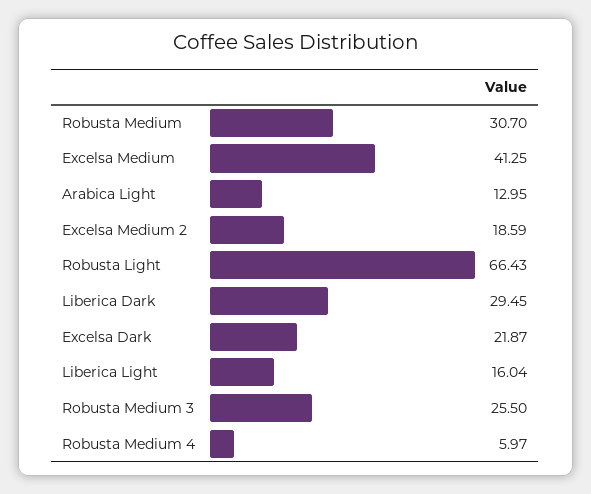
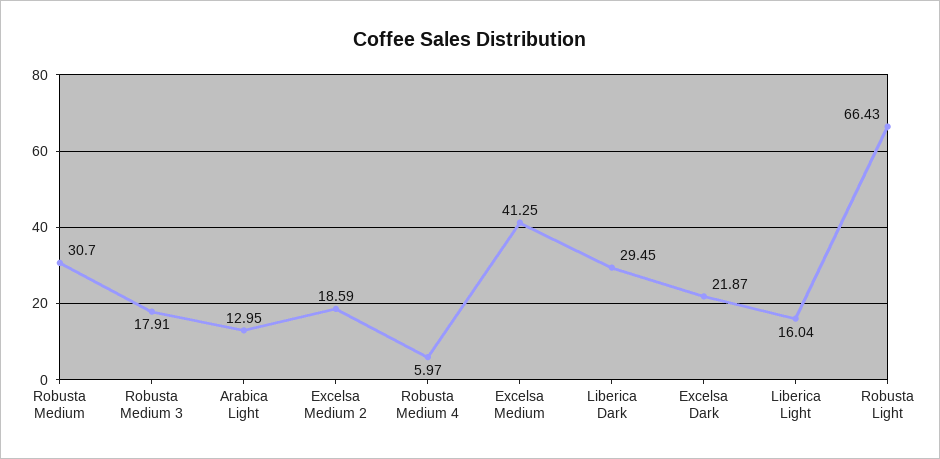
Robusta Medium 3: 25.5 -> 17.91

